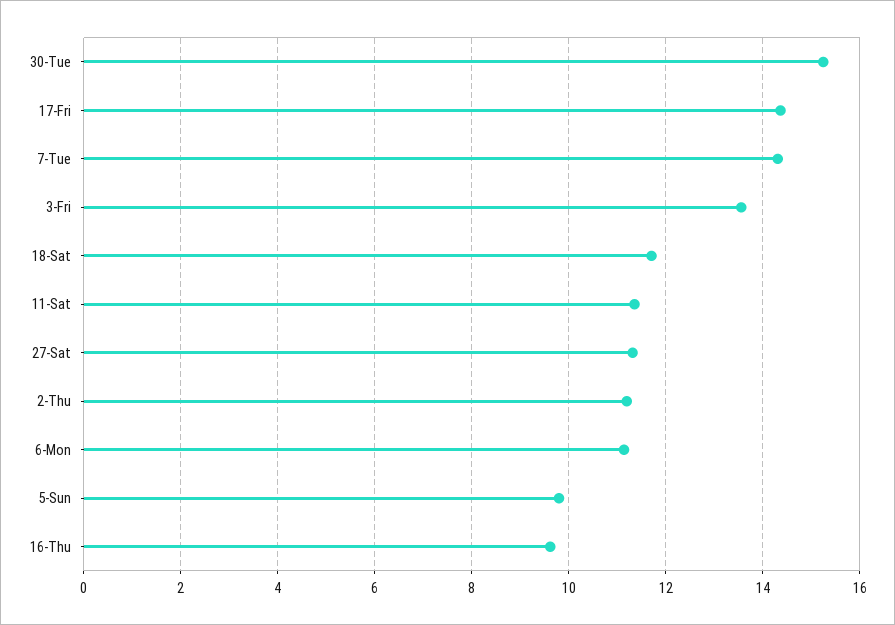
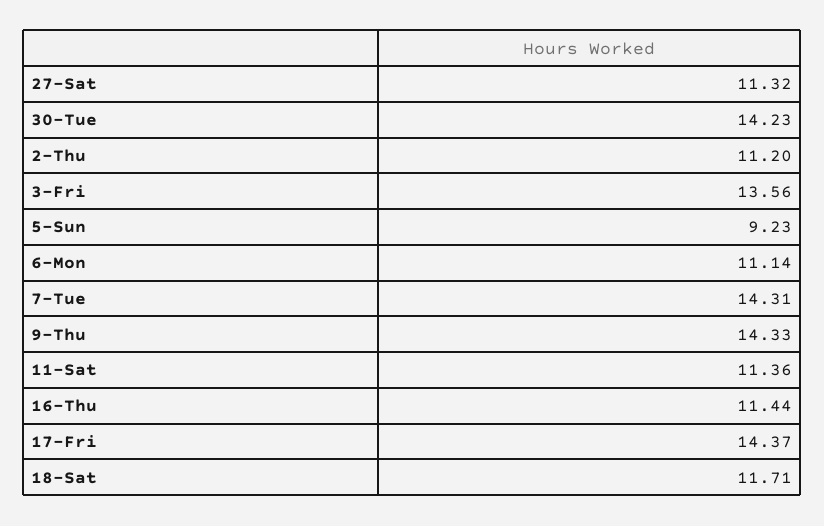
30-Tue: 15.2 -> 14.23
5-Sun: 9.8 -> 9.23
16-Thu: 9.6 -> 11.44
9-Thu: none -> 14.33

